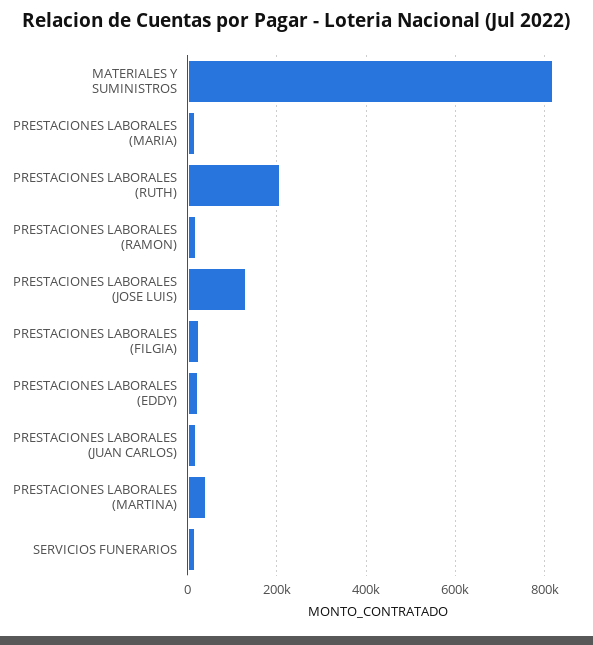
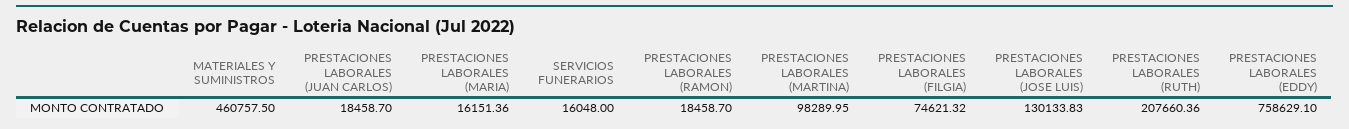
MATERIALES Y SUMINISTROS: 820000 -> 460757.5
PRESTACIONES LABORALES (FILGIA): 20000 -> 74621.32
PRESTACIONES LABORALES (EDDY): 20000 -> 758629.1
PRESTACIONES LABORALES (MARTINA): 40000 -> 98289.95

